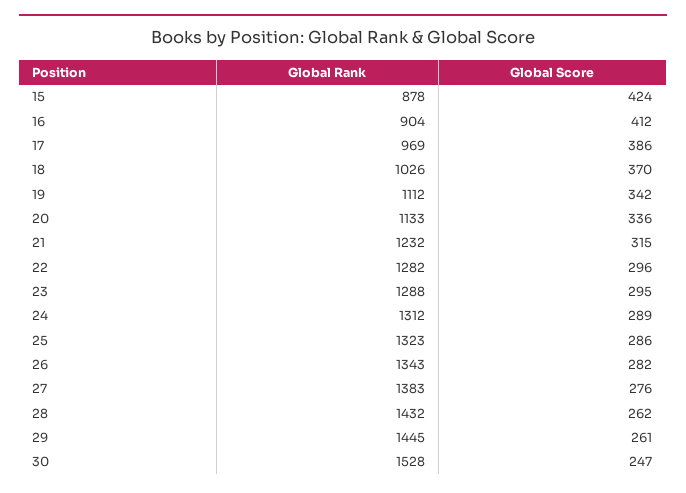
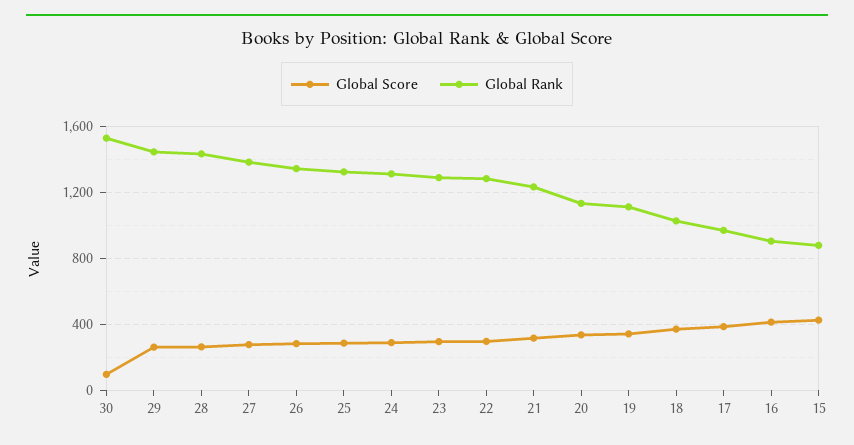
Global Score, 30: 247 -> 100

